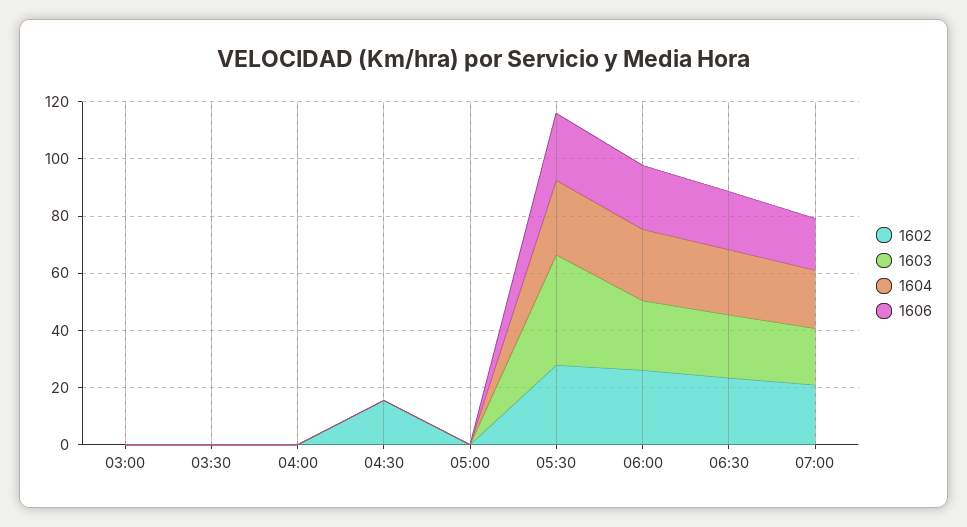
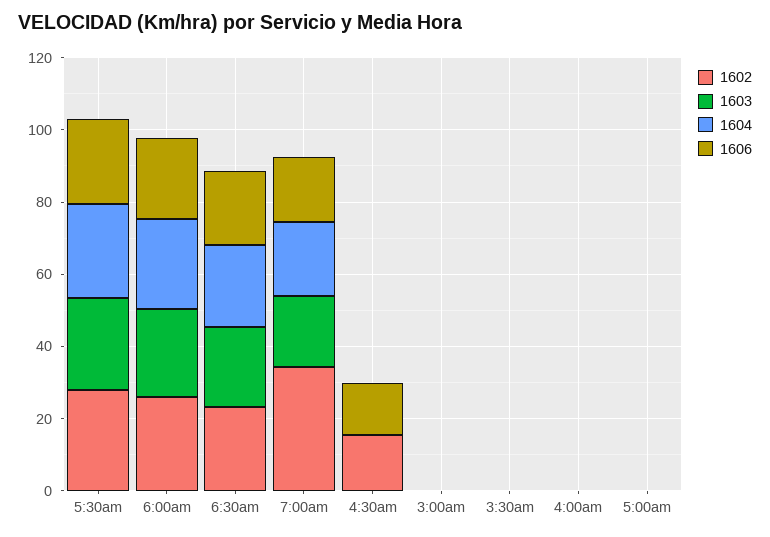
1606, 04:30: 0 -> 15
1603, 05:30: 40 -> 25
1602, 07:00: 20 -> 35

